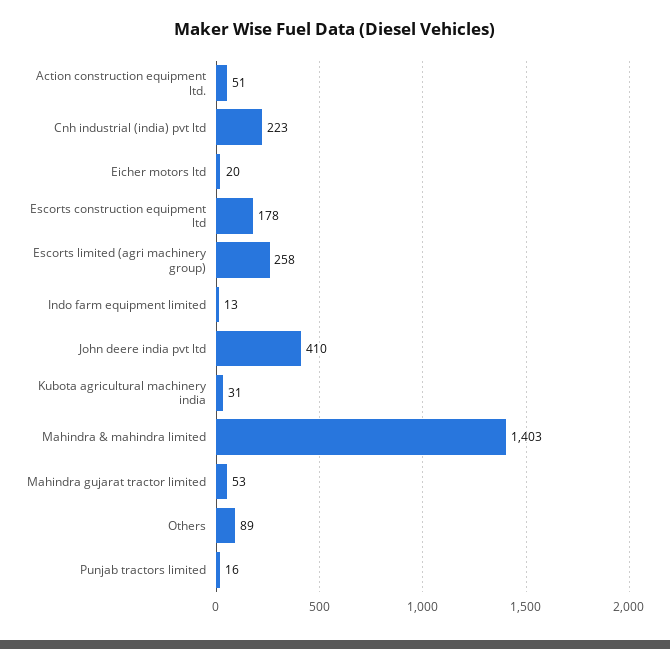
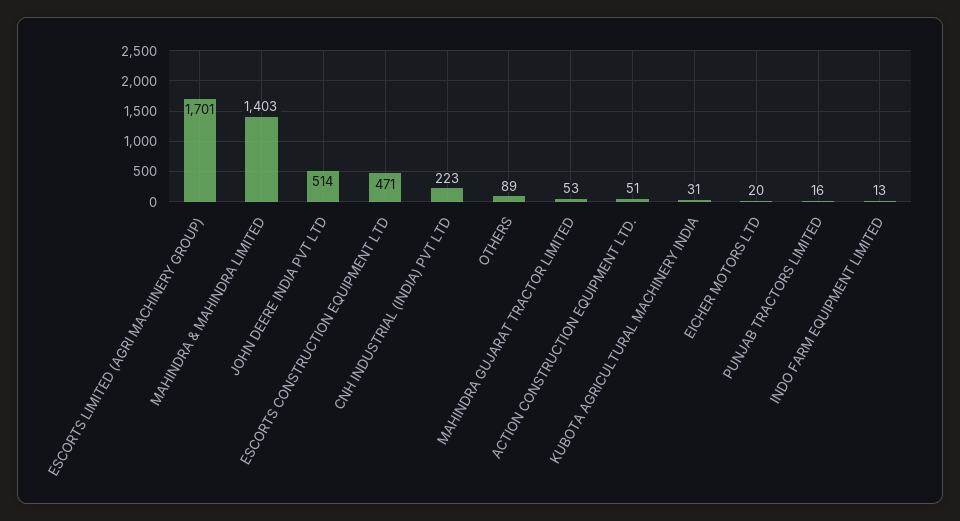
Escorts construction equipment ltd: 178 -> 471
Escorts limited (agri machinery group): 258 -> 1701
John deere india pvt ltd: 410 -> 514

